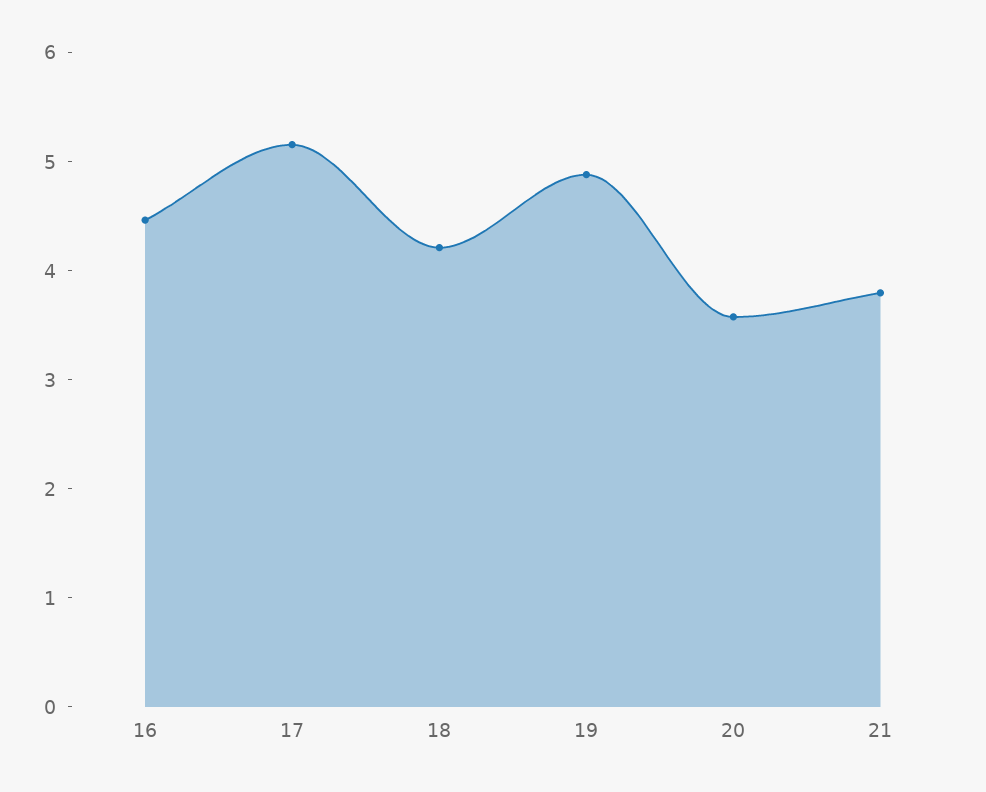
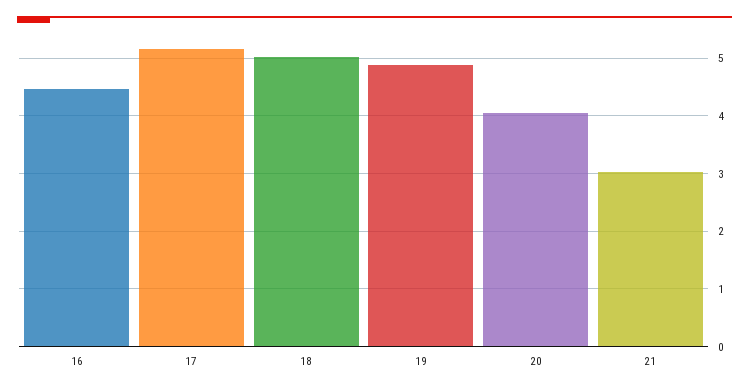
18: 4.2 -> 5
20: 3.6 -> 4
21: 3.8 -> 3

